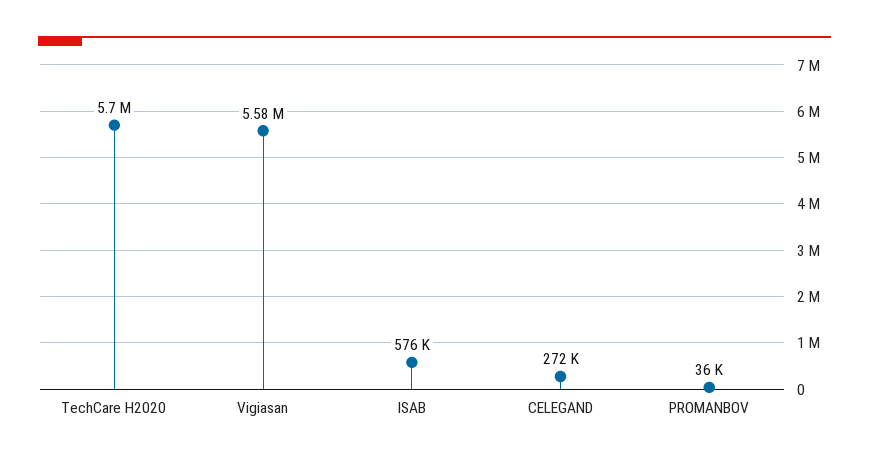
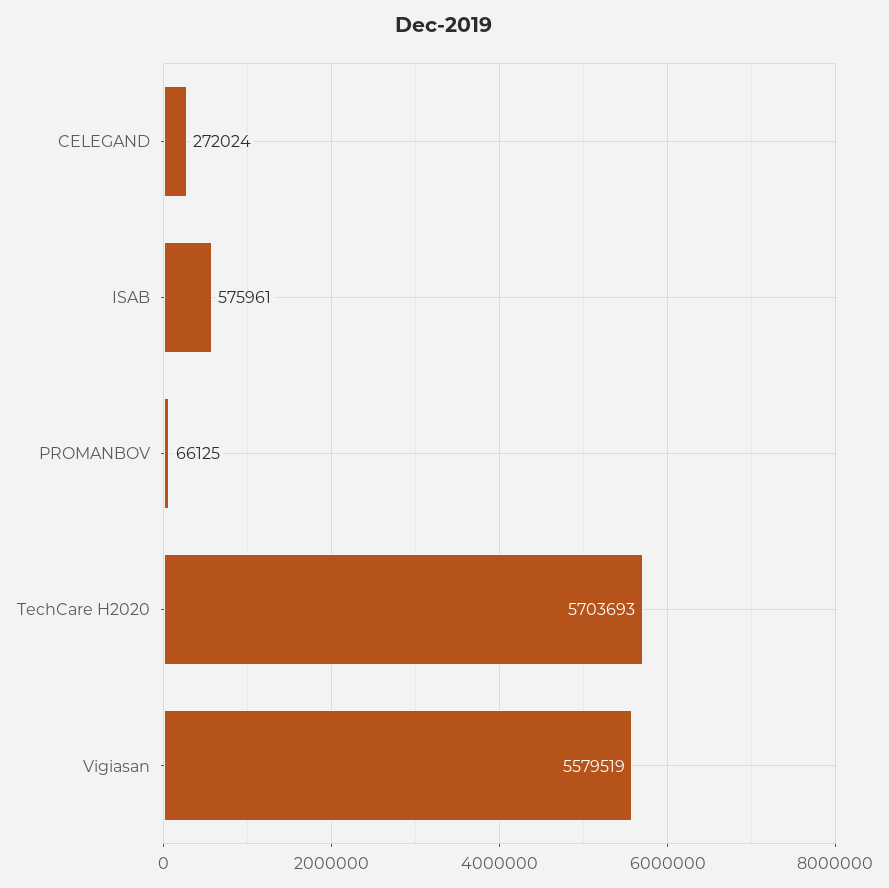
PROMANBOV: 36000 -> 66125

